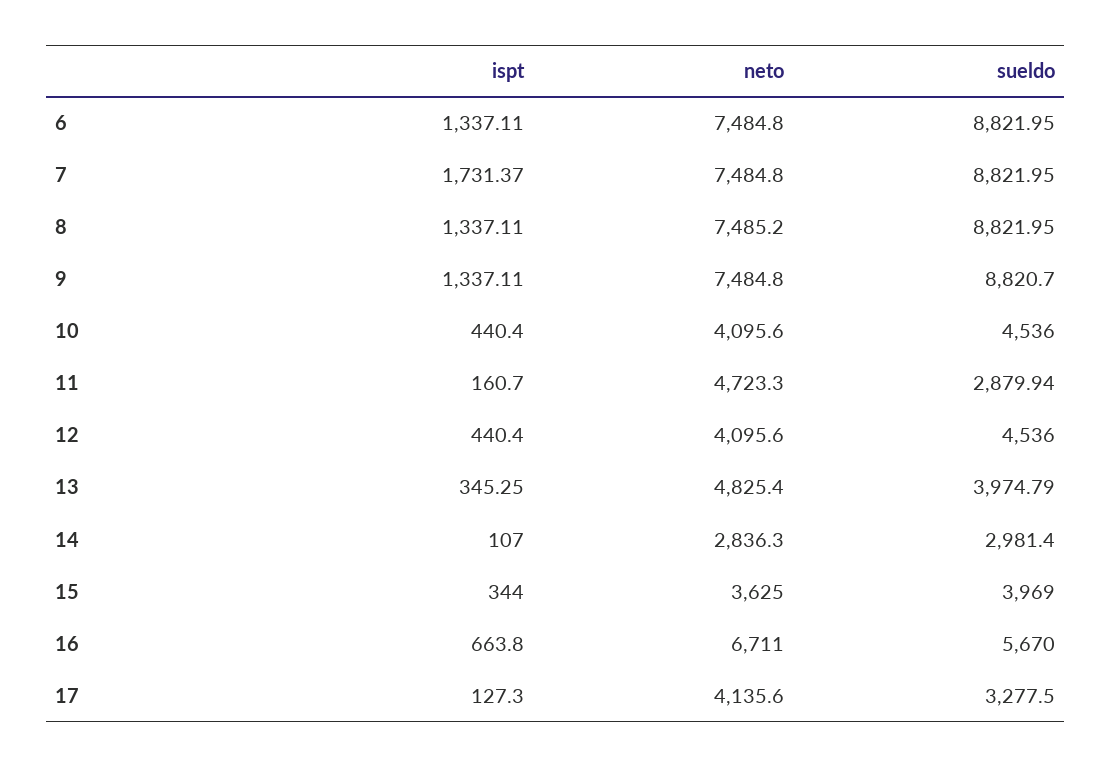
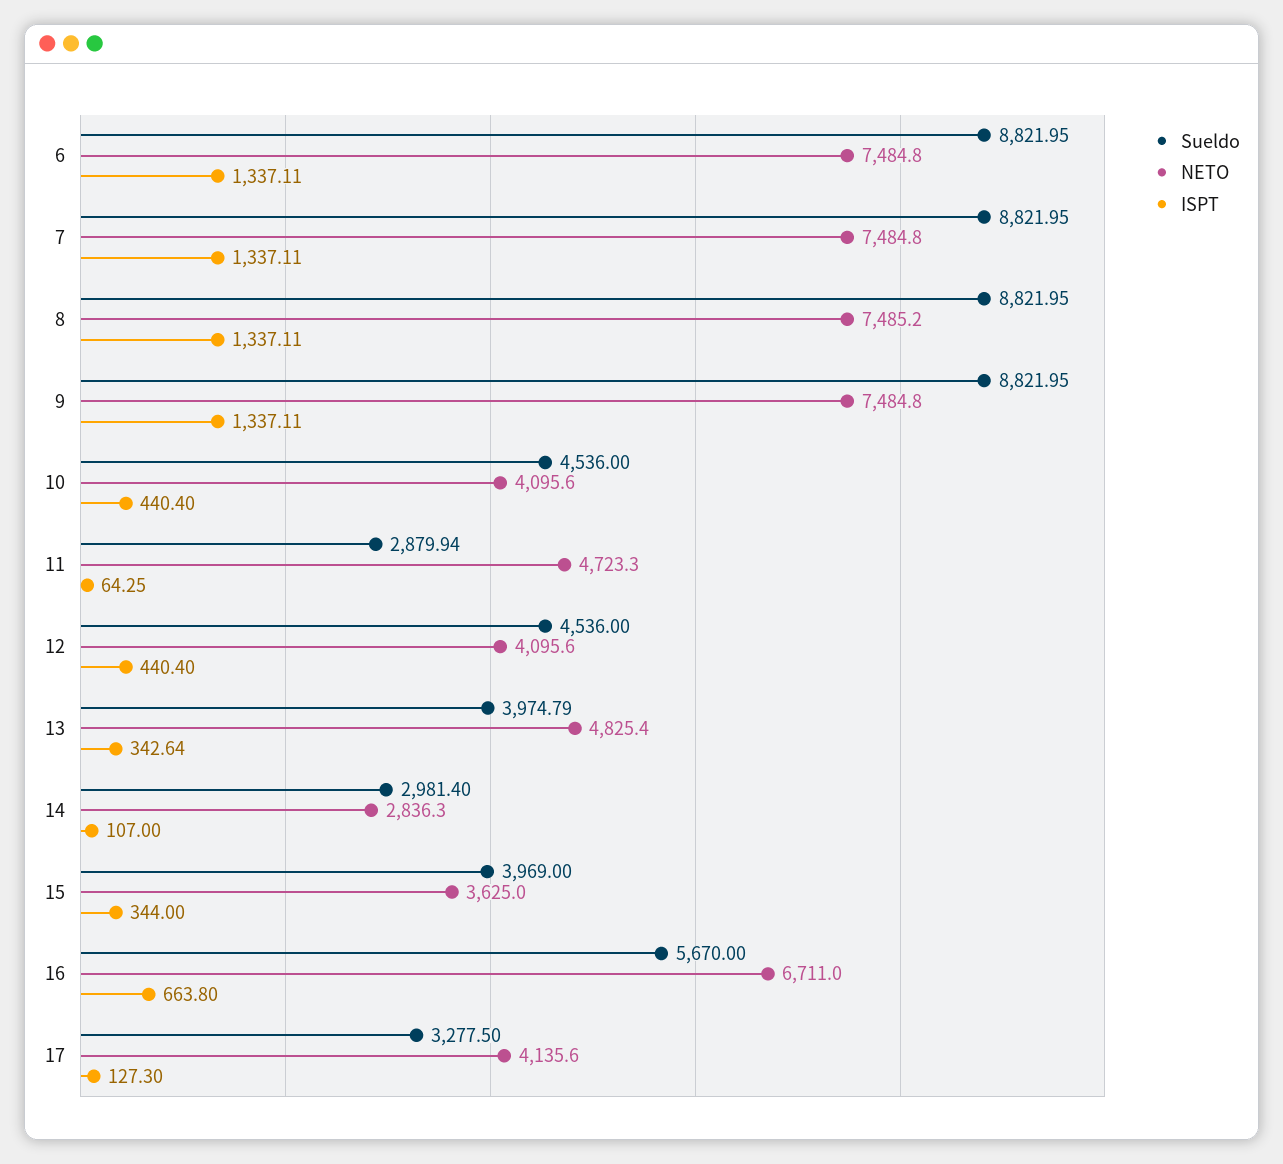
ispt, 7: 1731.37 -> 1337.11
sueldo, 9: 8820.7 -> 8821.95
ispt, 11: 160.7 -> 64.25
ispt, 13: 345.25 -> 342.64

